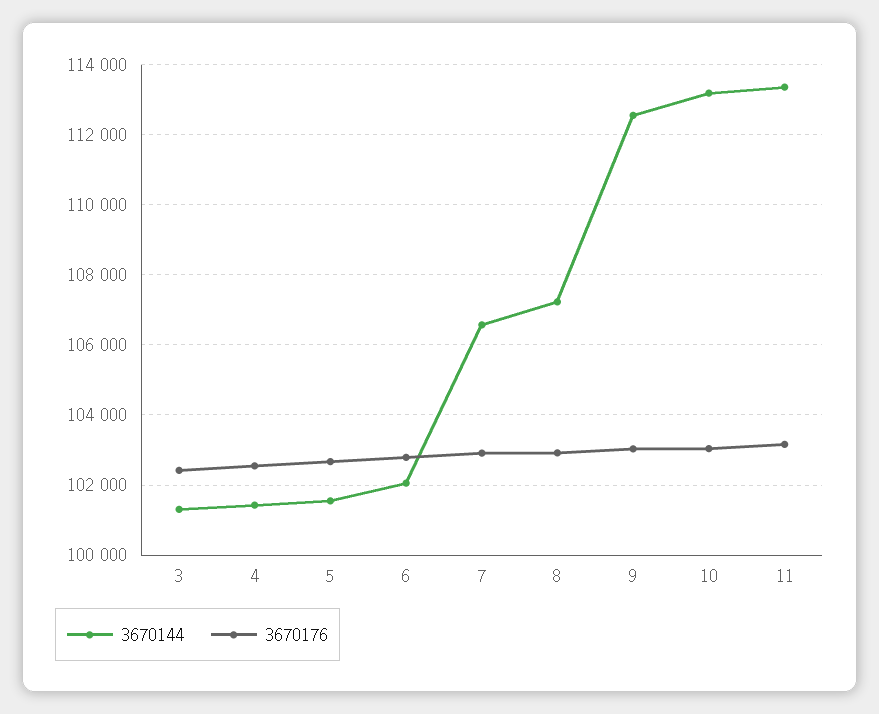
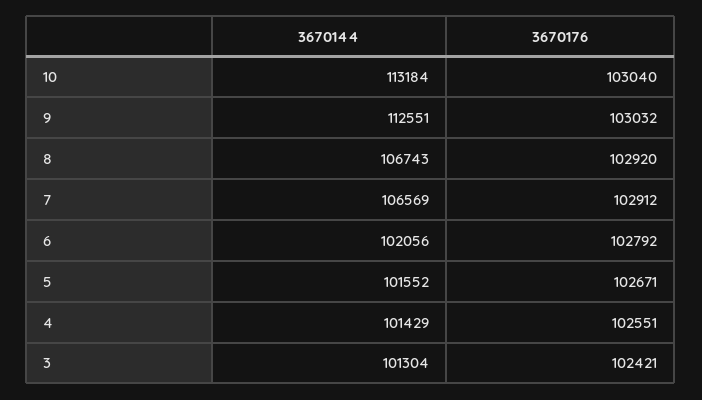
3670144, 8: 107200 -> 106743
3670144, 11: 113400 -> none
3670176, 11: 103200 -> none

